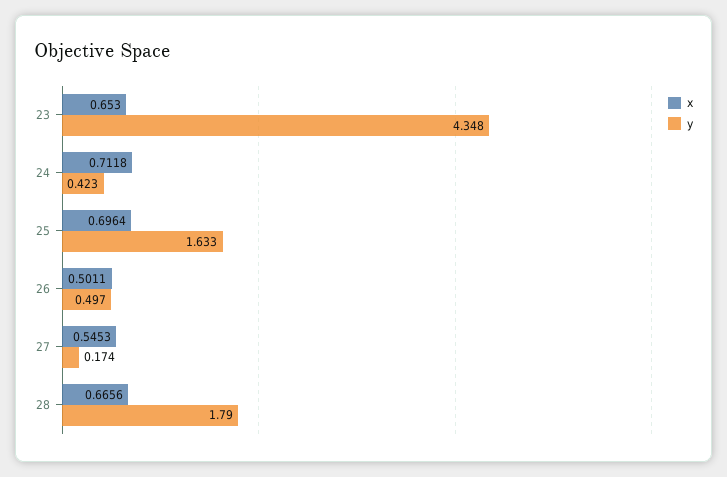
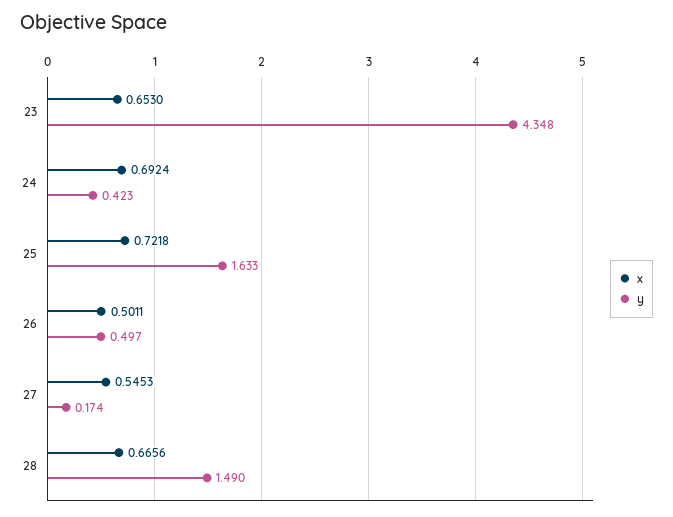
x, 24: 0.7118 -> 0.6924
x, 25: 0.6964 -> 0.7218
y, 28: 1.79 -> 1.49

